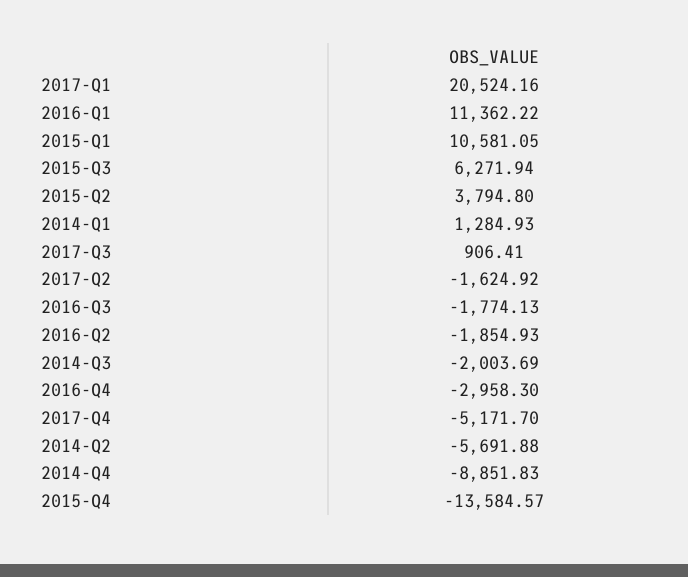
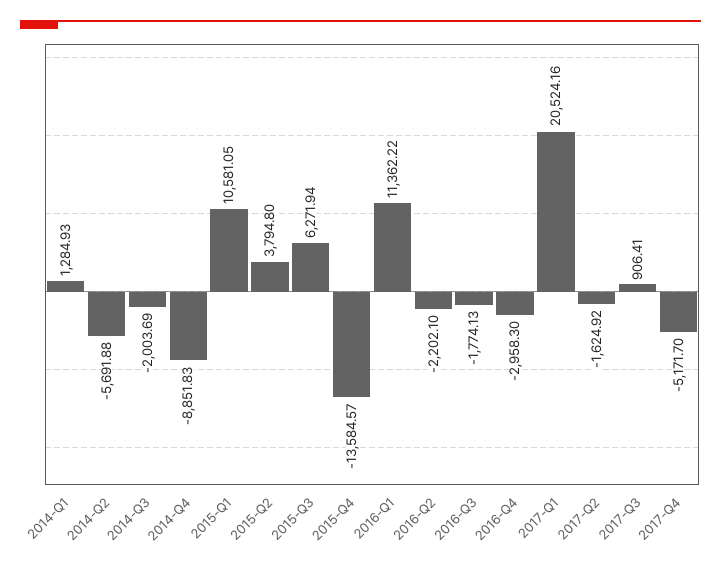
2016-Q2: -1854.93 -> -2202.1

